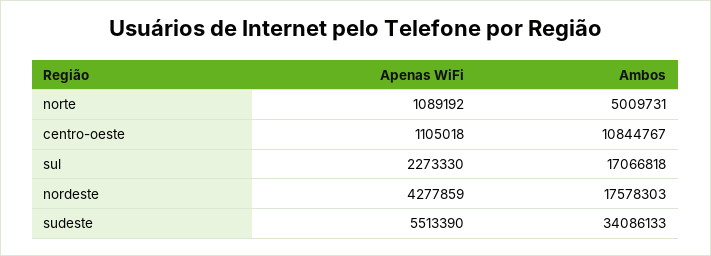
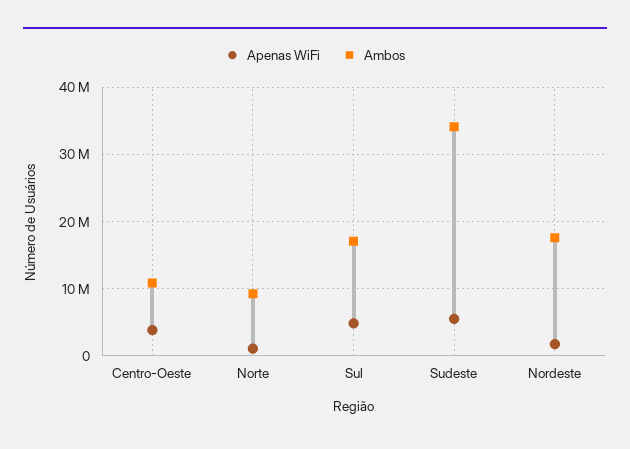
Ambos, norte: 5009731 -> 9000000
Apenas WiFi, centro-oeste: 1105018 -> 4000000
Apenas WiFi, sul: 2273330 -> 5000000
Apenas WiFi, nordeste: 4277859 -> 2000000

